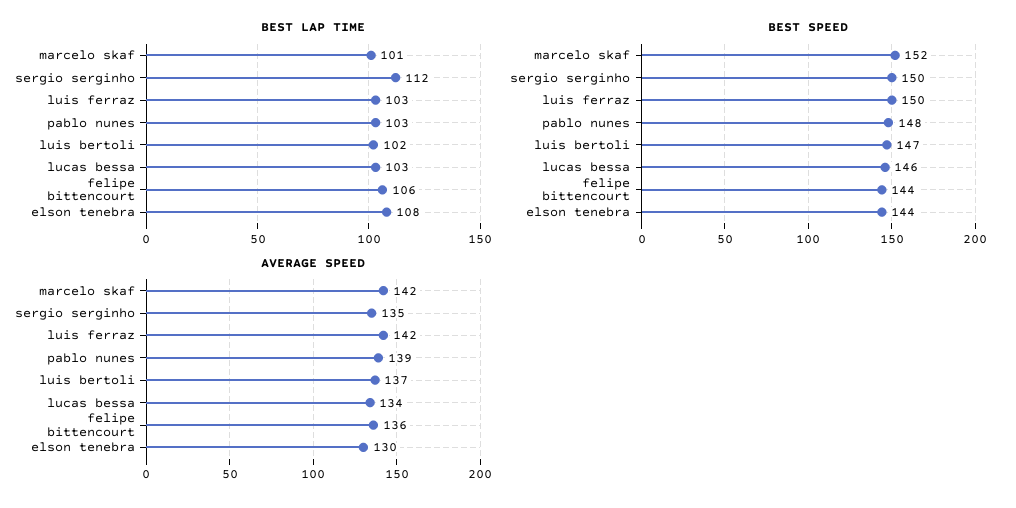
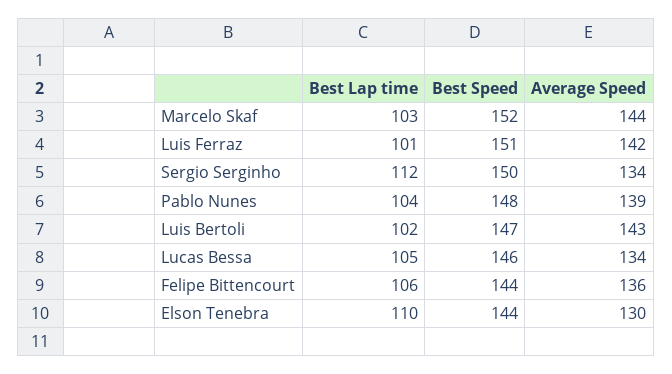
BEST LAP TIME, marcelo skaf: 101 -> 103
BEST LAP TIME, luis ferraz: 103 -> 101
BEST LAP TIME, pablo nunes: 103 -> 104
BEST LAP TIME, lucas bessa: 103 -> 105
BEST LAP TIME, elson tenebra: 108 -> 110
BEST SPEED, luis ferraz: 150 -> 151
AVERAGE SPEED, marcelo skaf: 142 -> 144
AVERAGE SPEED, sergio serginho: 135 -> 134
AVERAGE SPEED, luis bertoli: 137 -> 143

